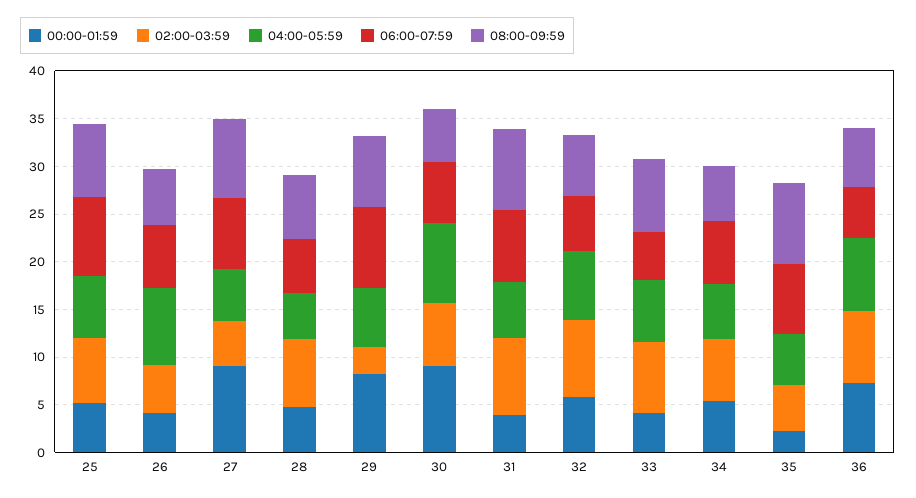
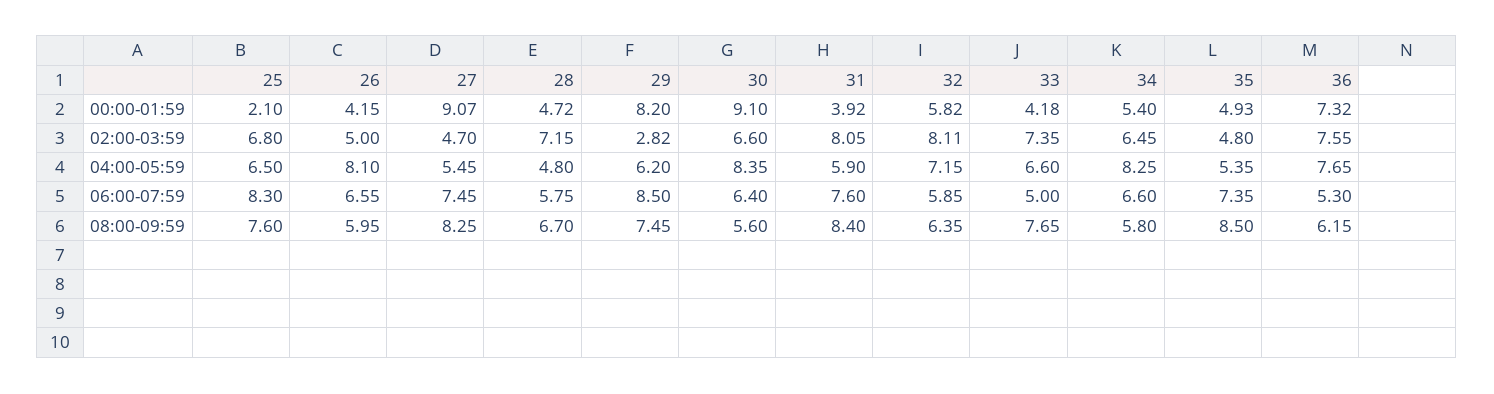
00:00-01:59, 25: 5 -> 2.1
04:00-05:59, 34: 6 -> 8.25
00:00-01:59, 35: 2 -> 4.93

